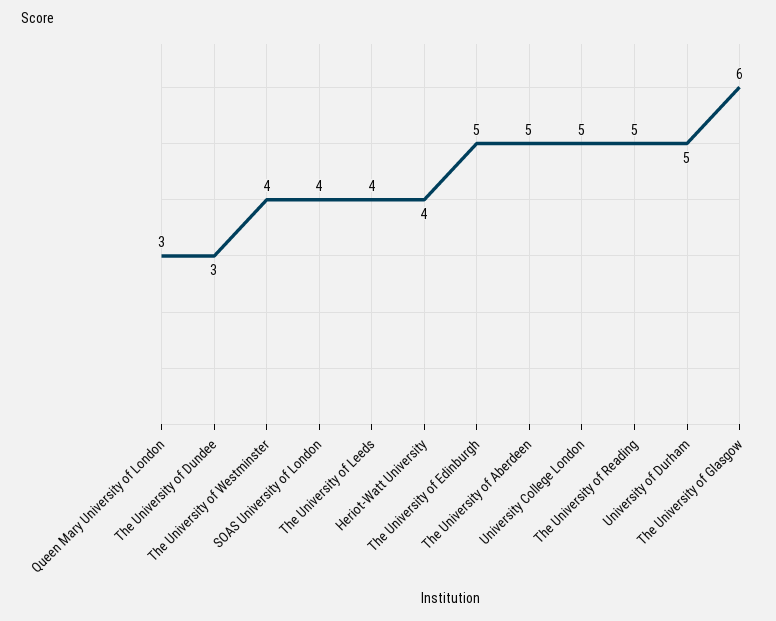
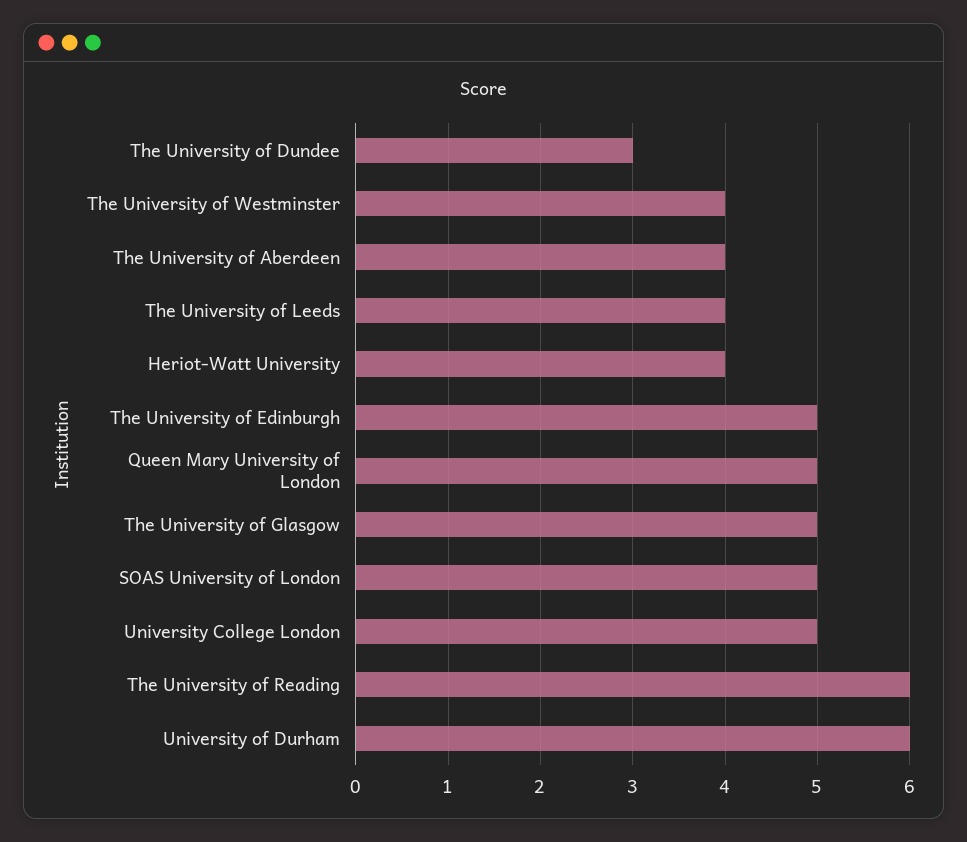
Queen Mary University of London: 3 -> 5
SOAS University of London: 4 -> 5
The University of Aberdeen: 5 -> 4
The University of Reading: 5 -> 6
University of Durham: 5 -> 6
The University of Glasgow: 6 -> 5

